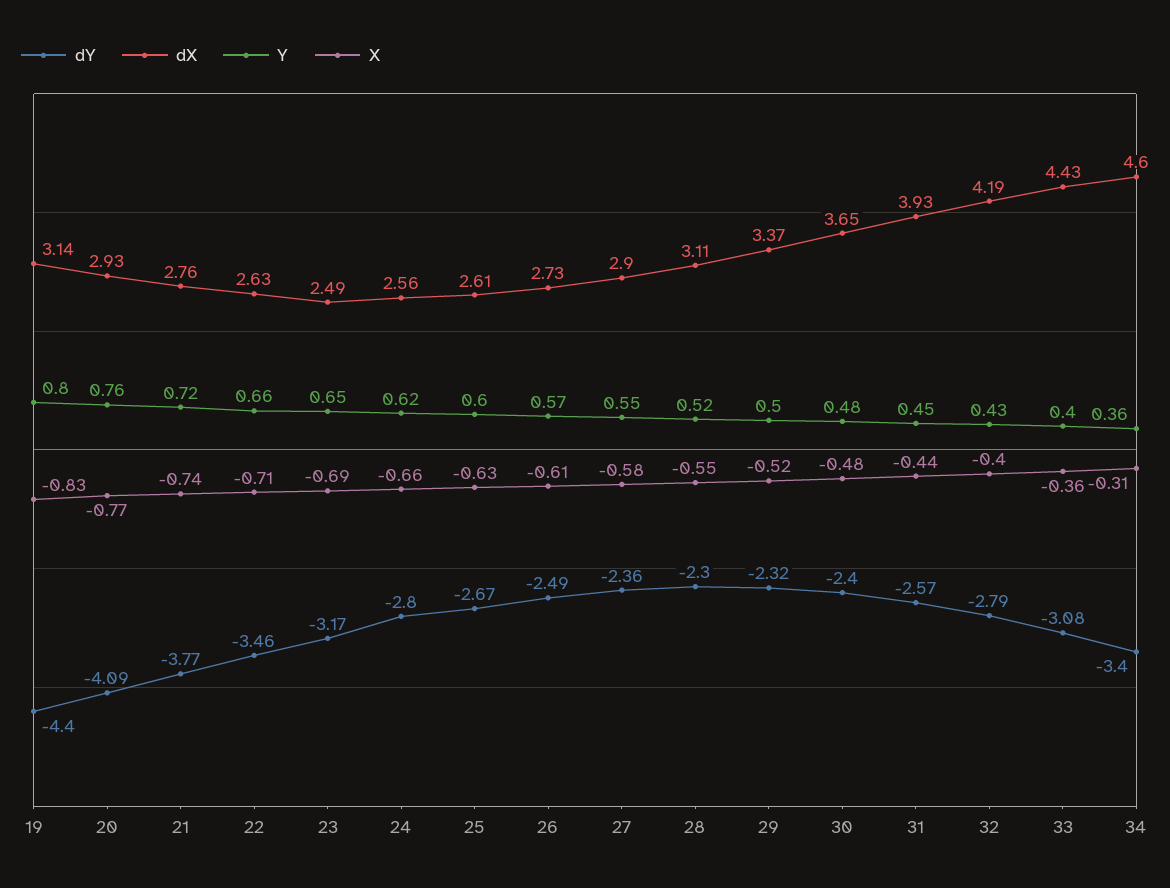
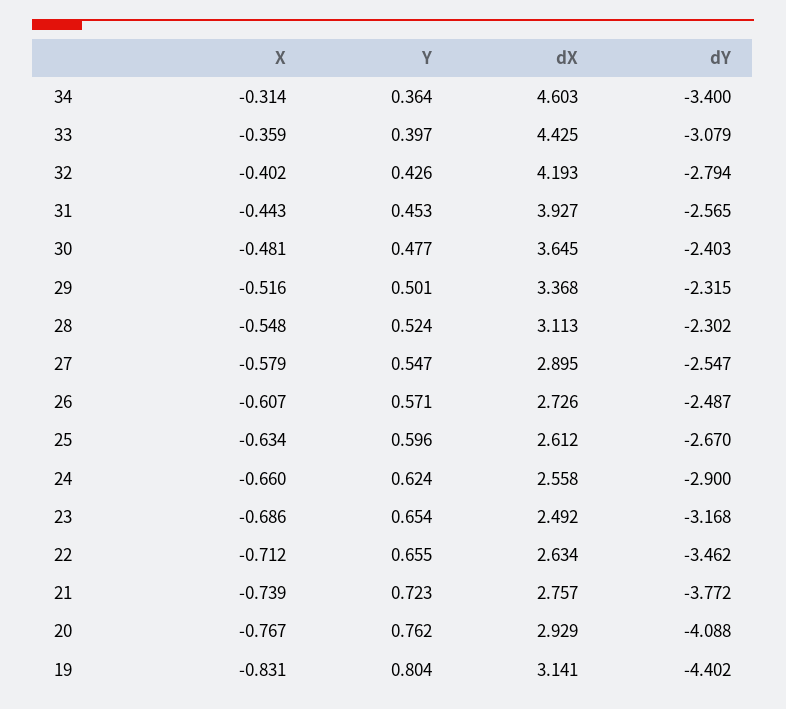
dY, 24: -2.8 -> -2.9
dY, 27: -2.36 -> -2.547

